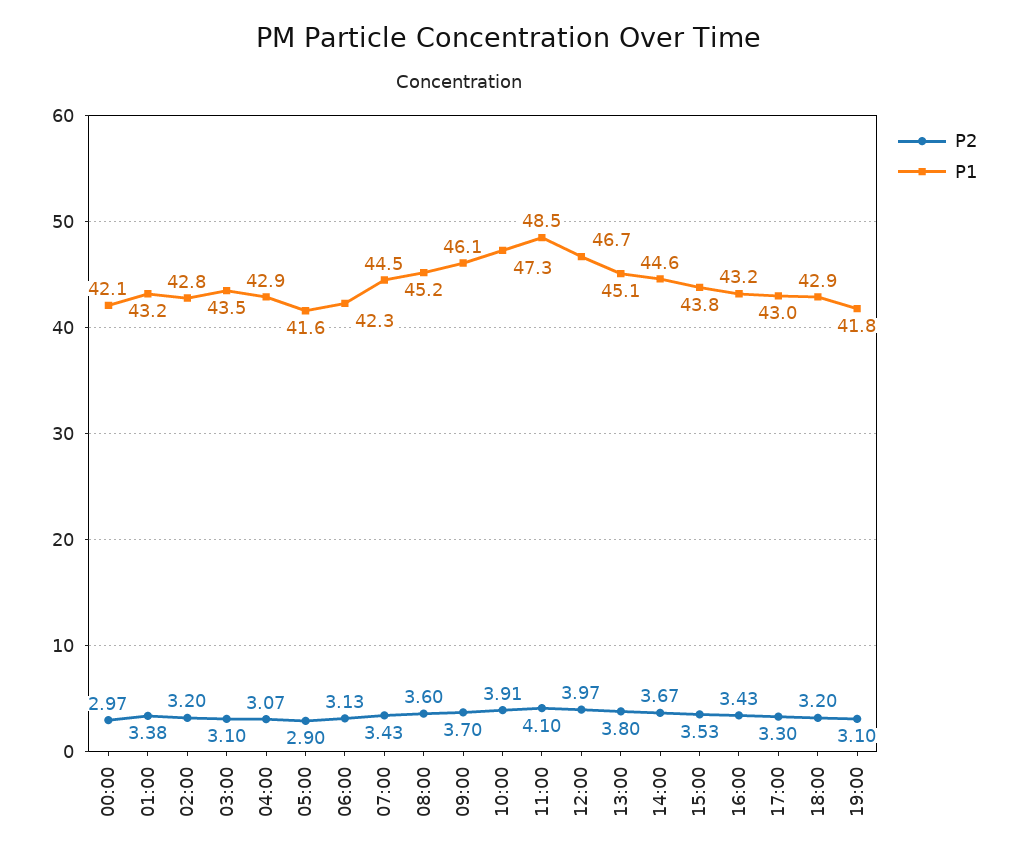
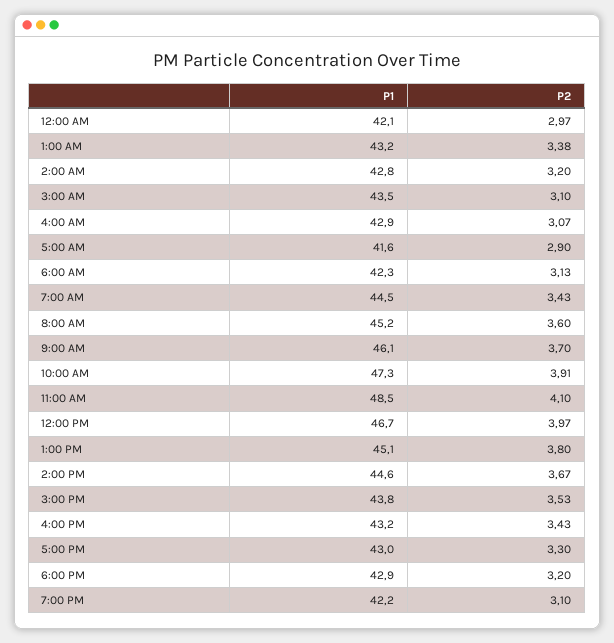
P1, 19:00: 41.8 -> 42.2

